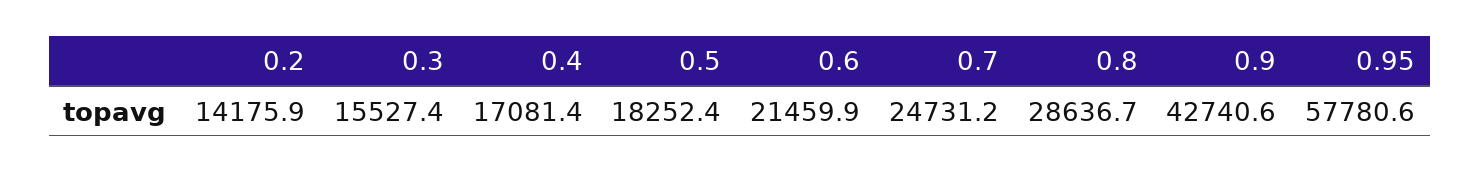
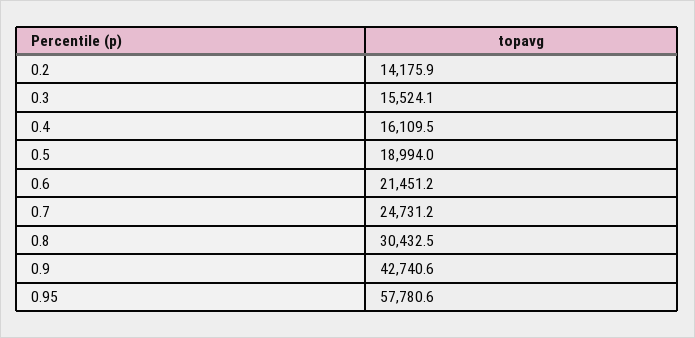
0.3: 15527.4 -> 15524.1
0.4: 17081.4 -> 16109.5
0.5: 18252.4 -> 18994
0.6: 21459.9 -> 21451.2
0.8: 28636.7 -> 30432.5

